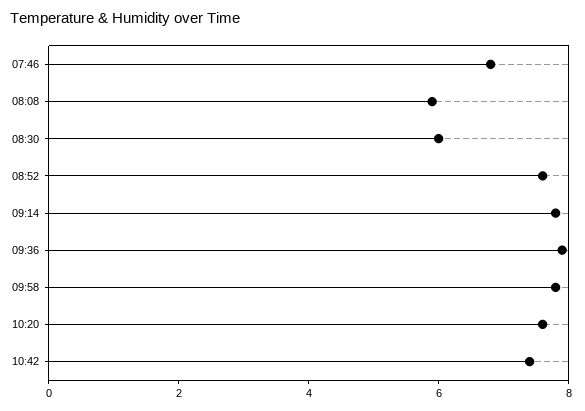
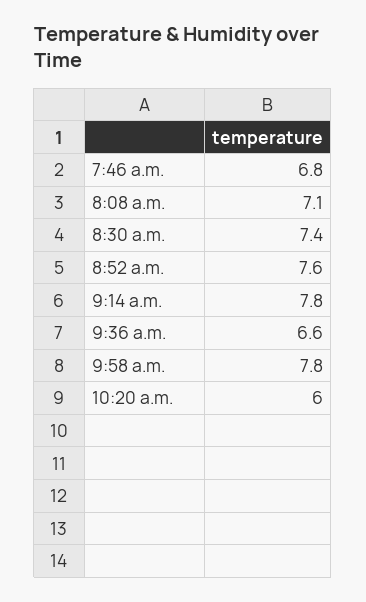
08:08: 6 -> 7.1
08:30: 6 -> 7.4
09:36: 8 -> 6.6
10:20: 7.5 -> 6
10:42: 7.5 -> none

